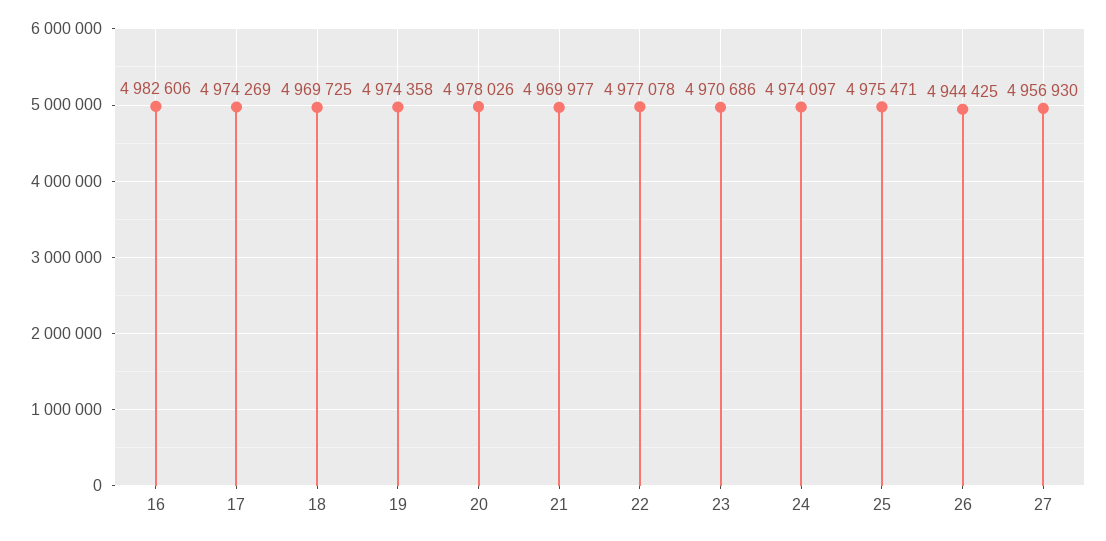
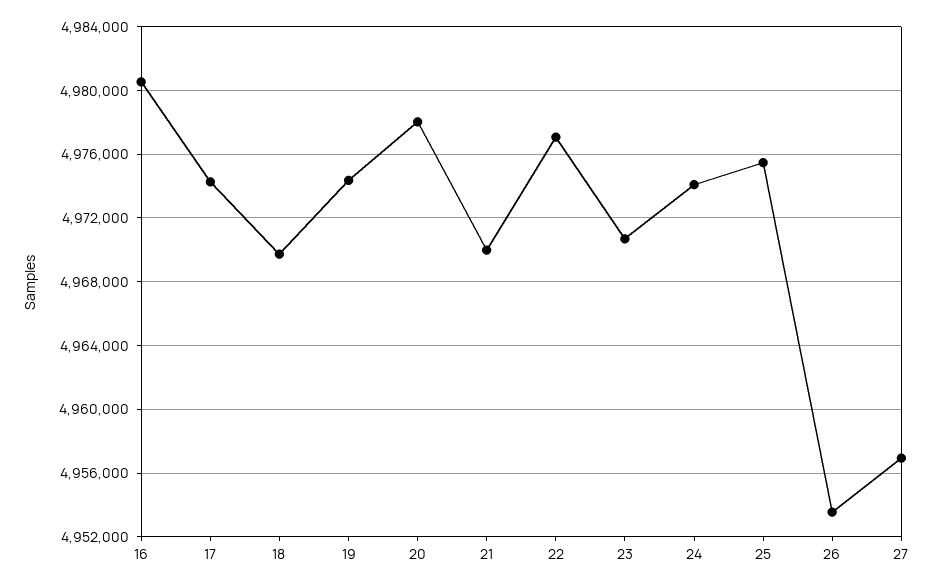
16: 4982606 -> 4980500
26: 4944425 -> 4953500

